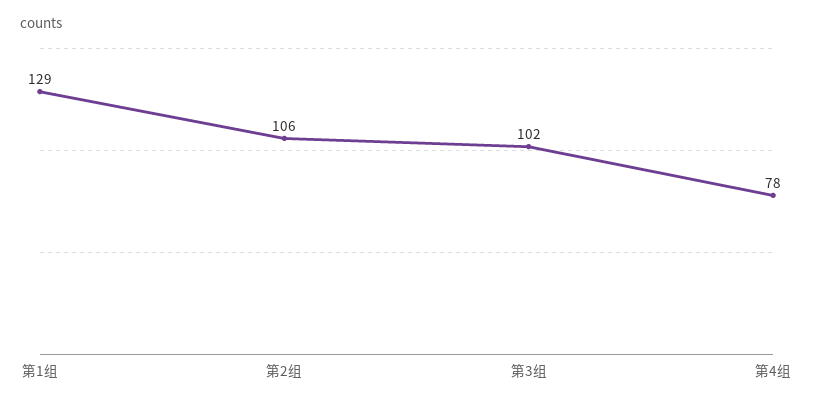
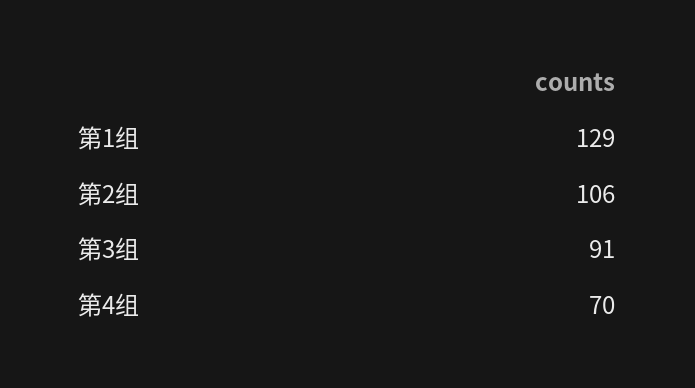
第3组: 102 -> 91
第4组: 78 -> 70

